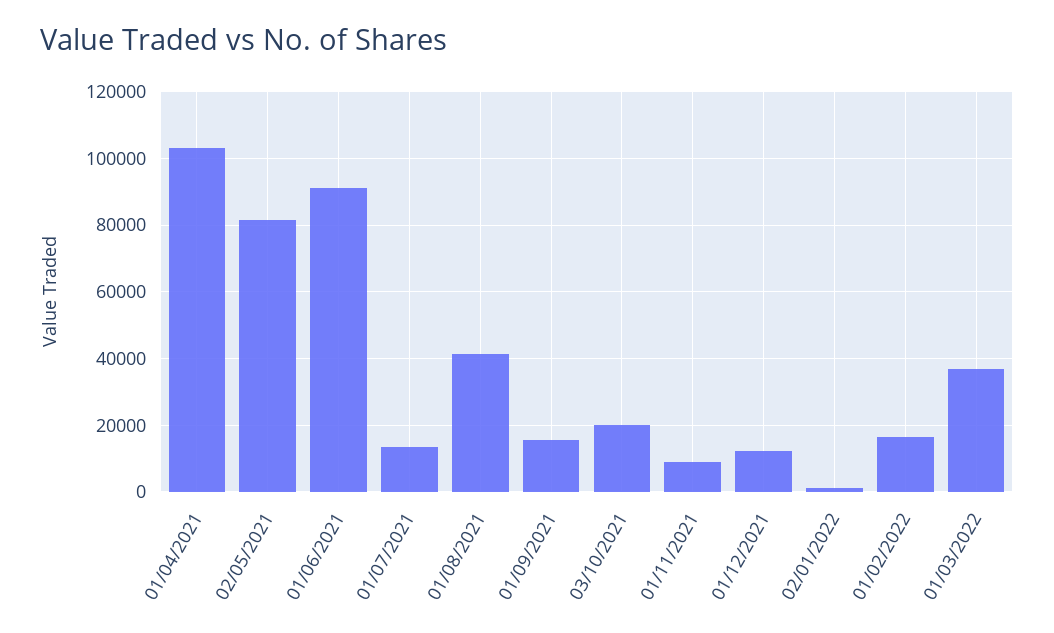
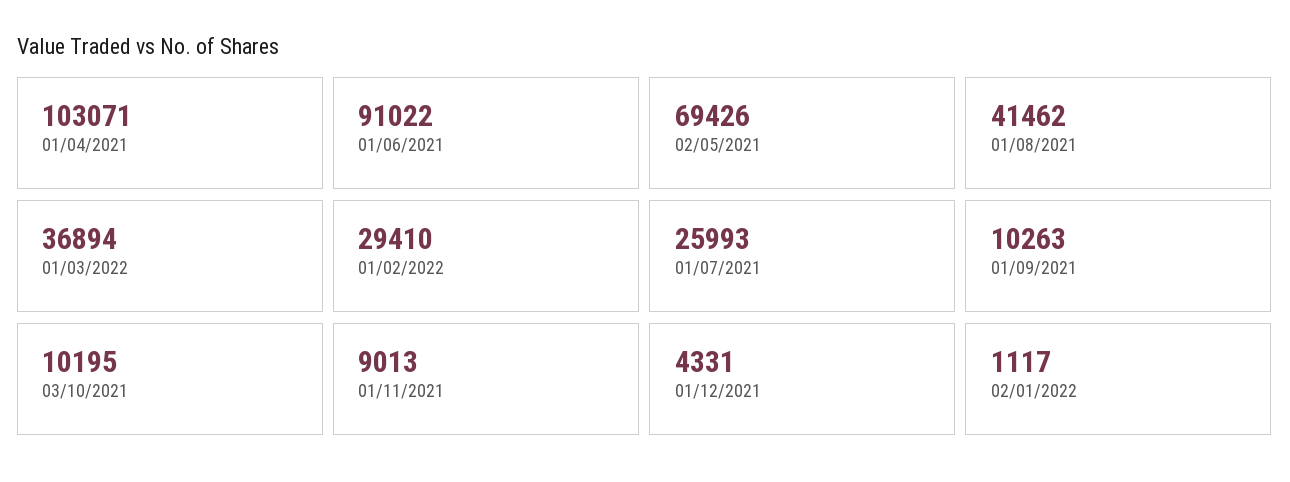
02/05/2021: 82000 -> 69426
01/07/2021: 14000 -> 25993
01/09/2021: 16000 -> 10263
03/10/2021: 20000 -> 10195
01/12/2021: 12000 -> 4331
01/02/2022: 16000 -> 29410

